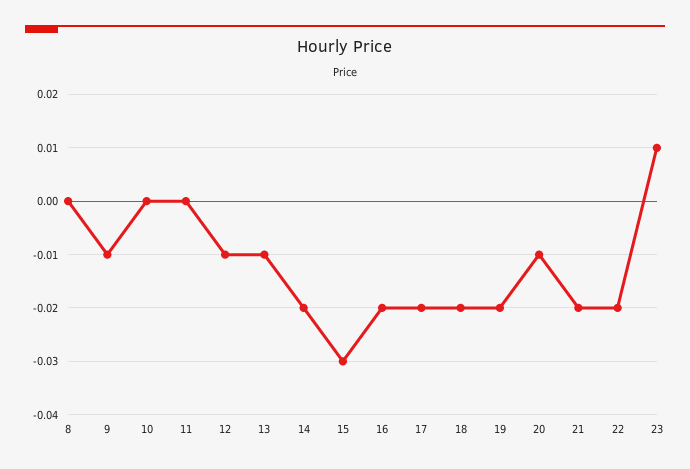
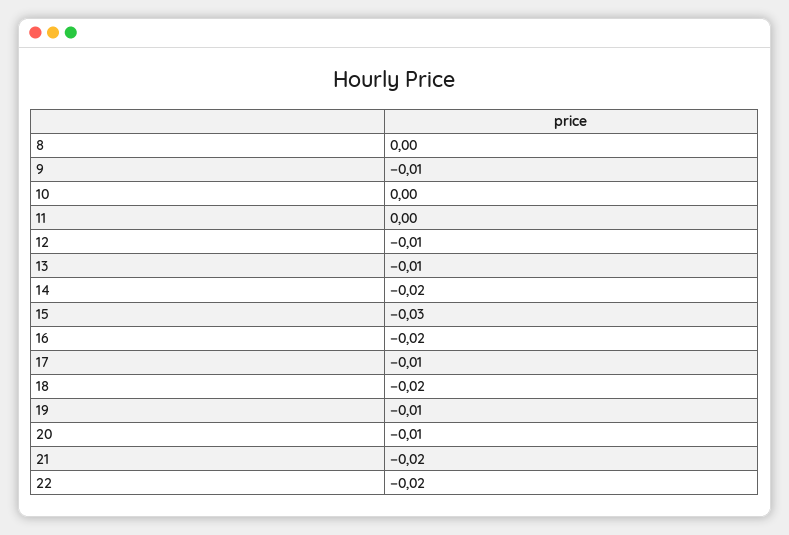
17: -0.02 -> -0.01
19: -0.02 -> -0.01
23: 0.01 -> none

